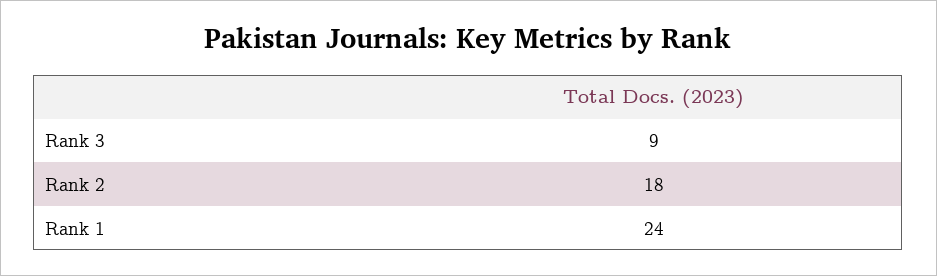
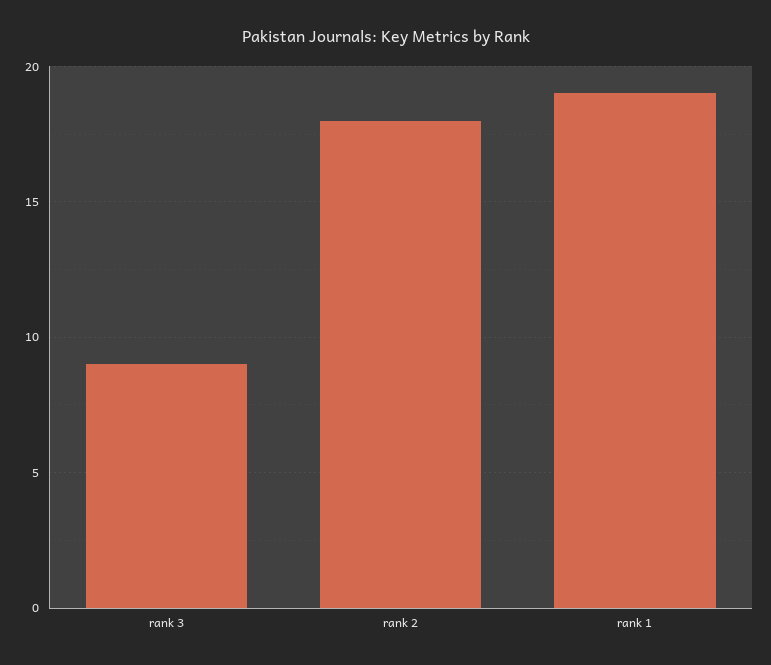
Rank 1: 24 -> 19

